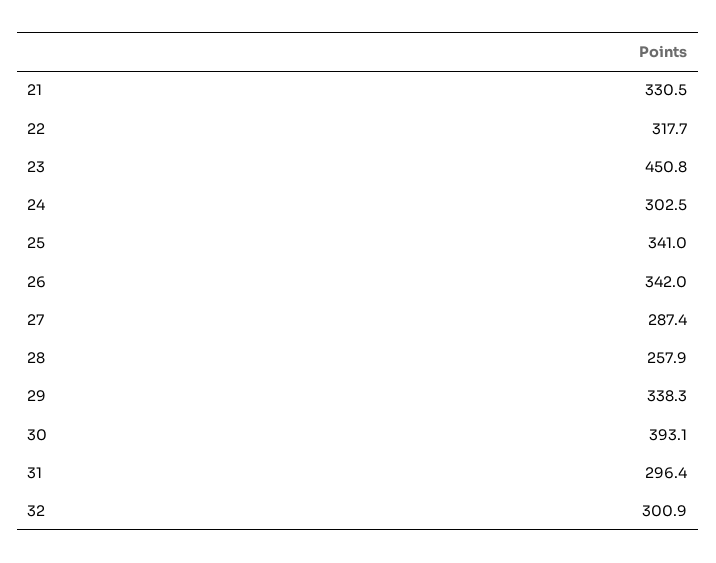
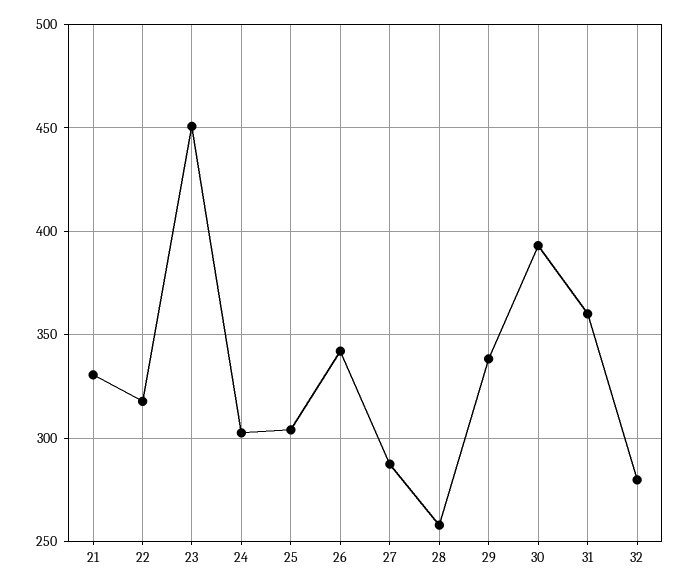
25: 341 -> 305
31: 296.4 -> 360
32: 300.9 -> 280

